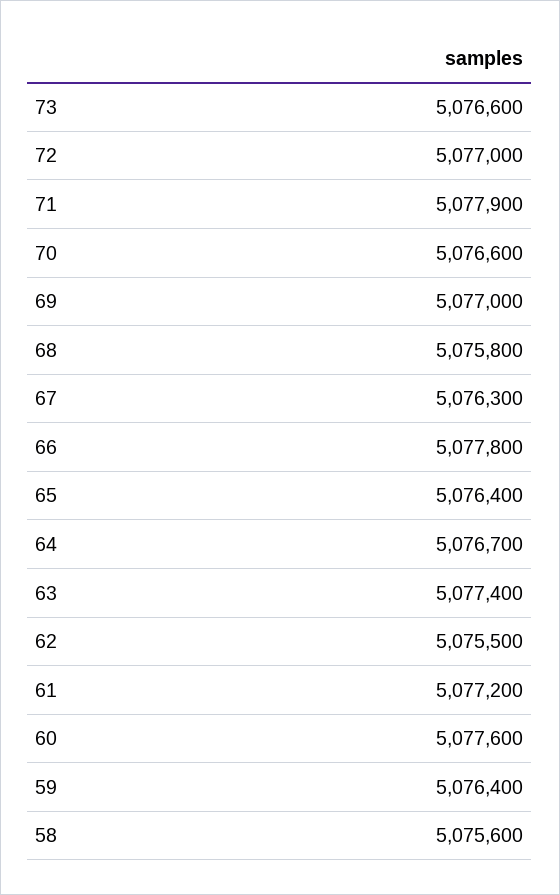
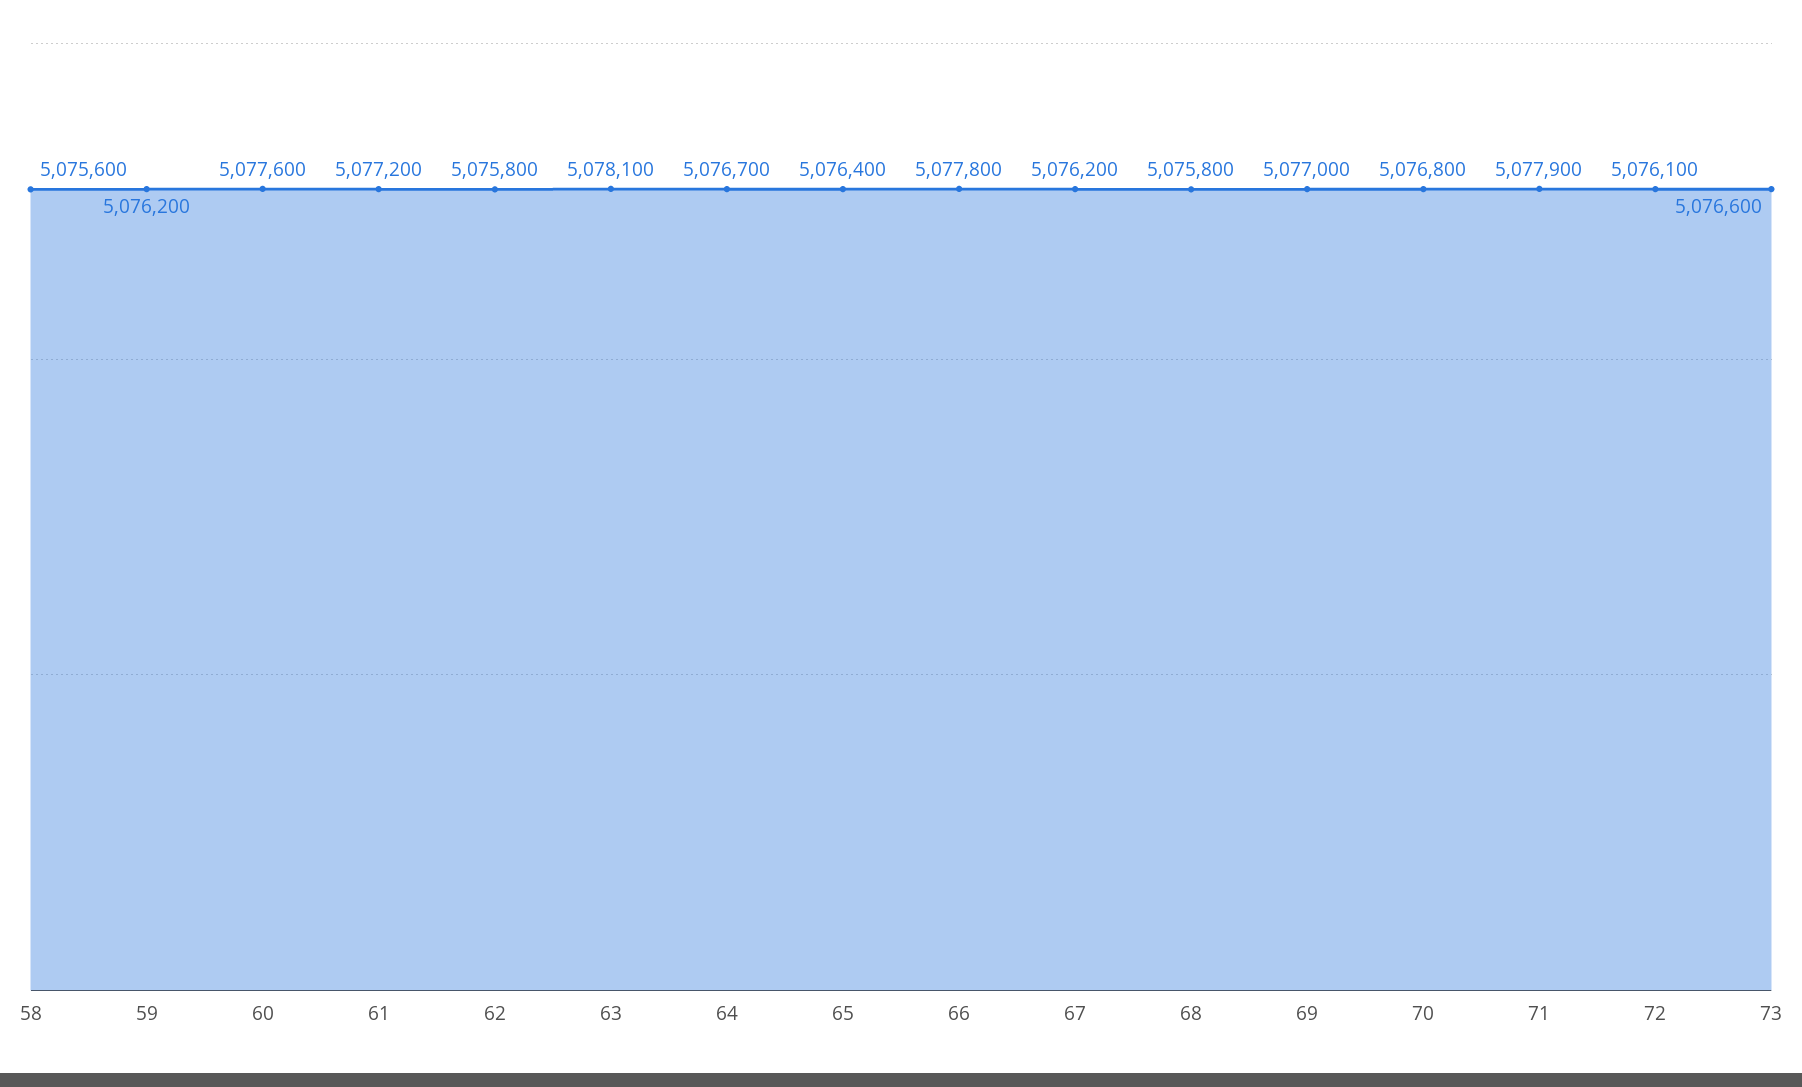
72: 5077000 -> 5076100
70: 5076600 -> 5076800
67: 5076300 -> 5076200
63: 5077400 -> 5078100
62: 5075500 -> 5075800
59: 5076400 -> 5076200

